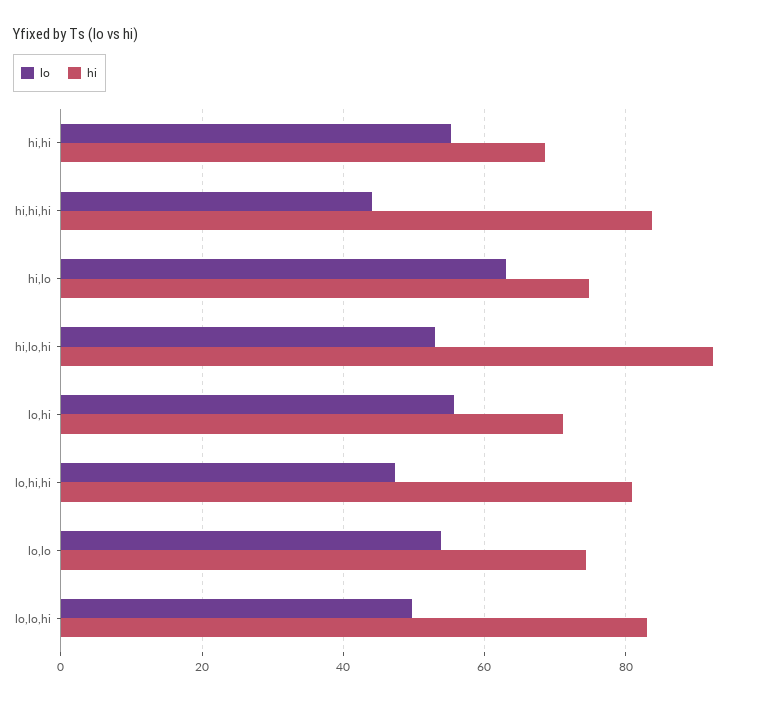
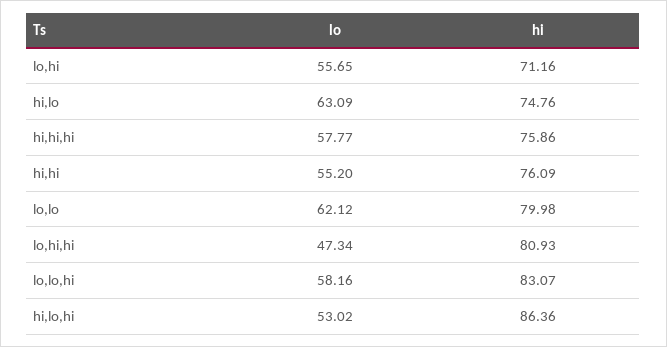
hi, hi,hi: 68 -> 76.09
lo, hi,hi,hi: 44 -> 57.77
hi, hi,hi,hi: 84 -> 75.86
hi, hi,lo,hi: 92 -> 86.36
lo, lo,lo: 54 -> 62.12
hi, lo,lo: 74 -> 79.98
lo, lo,lo,hi: 50 -> 58.16

